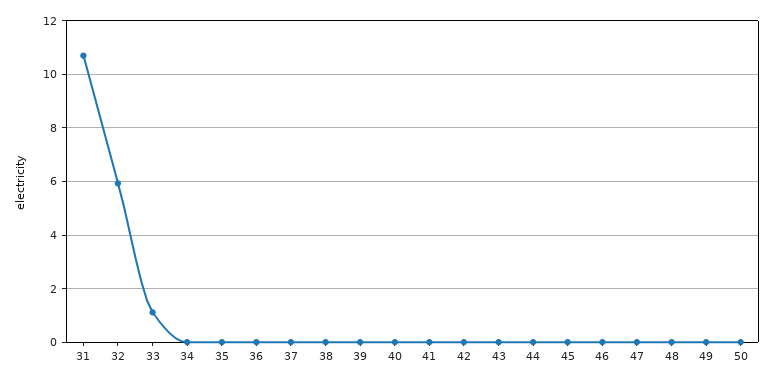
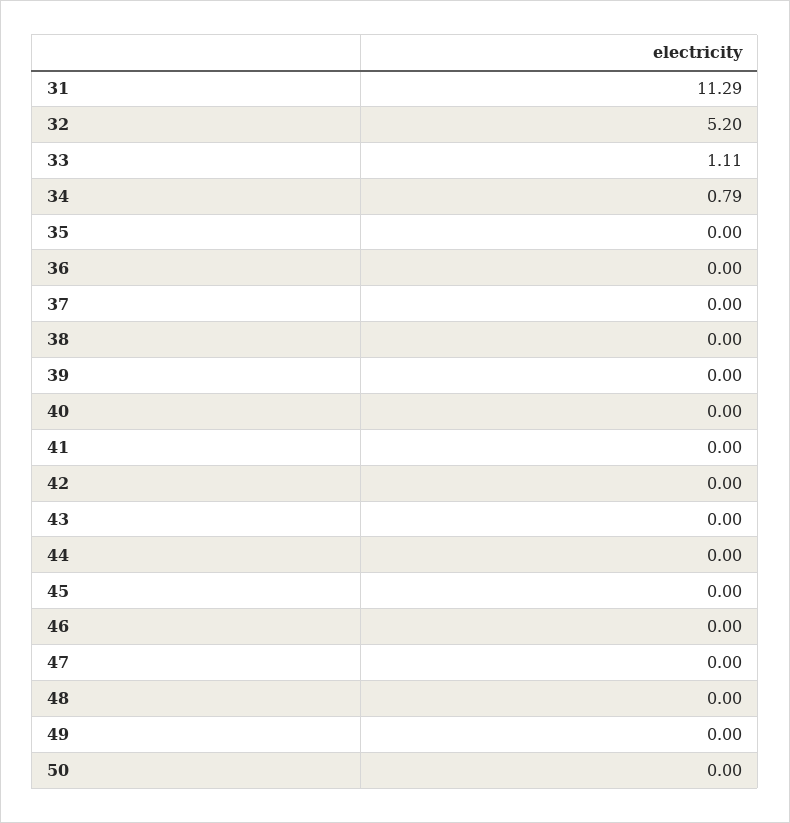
31: 10.75 -> 11.29
32: 6 -> 5.2
34: 0 -> 0.79

